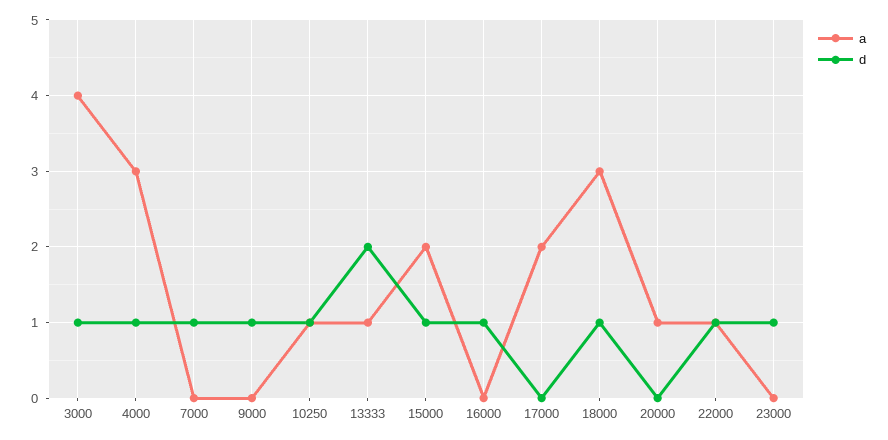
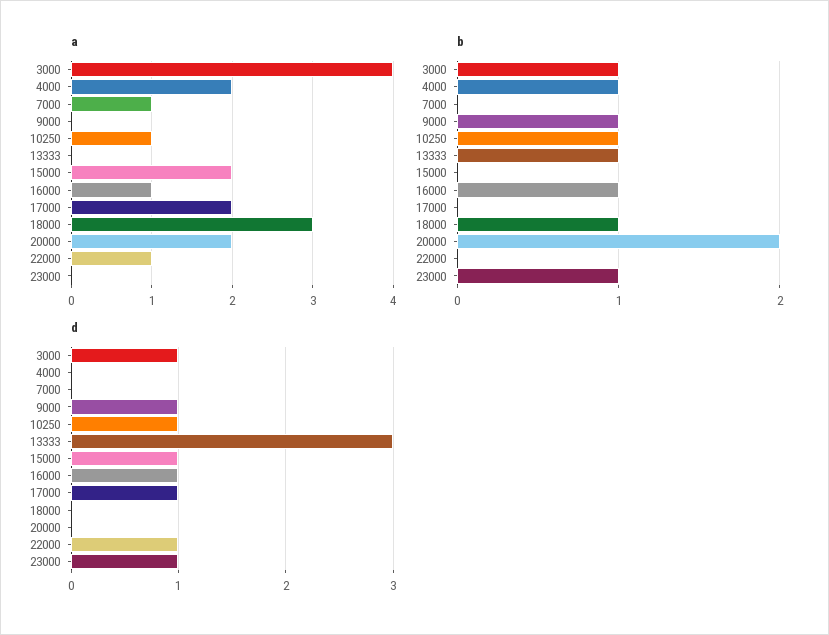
a, 4000: 3 -> 2
d, 4000: 1 -> 0
a, 7000: 0 -> 1
d, 7000: 1 -> 0
a, 13333: 1 -> 0
d, 13333: 2 -> 3
a, 16000: 0 -> 1
d, 17000: 0 -> 1
d, 18000: 1 -> 0
a, 20000: 1 -> 2
b, 3000: none -> 1
b, 4000: none -> 1
b, 7000: none -> 0
b, 9000: none -> 1
b, 10250: none -> 1
b, 13333: none -> 1
b, 15000: none -> 0
b, 16000: none -> 1
b, 17000: none -> 0
b, 18000: none -> 1
b, 20000: none -> 2
b, 22000: none -> 0
b, 23000: none -> 1

